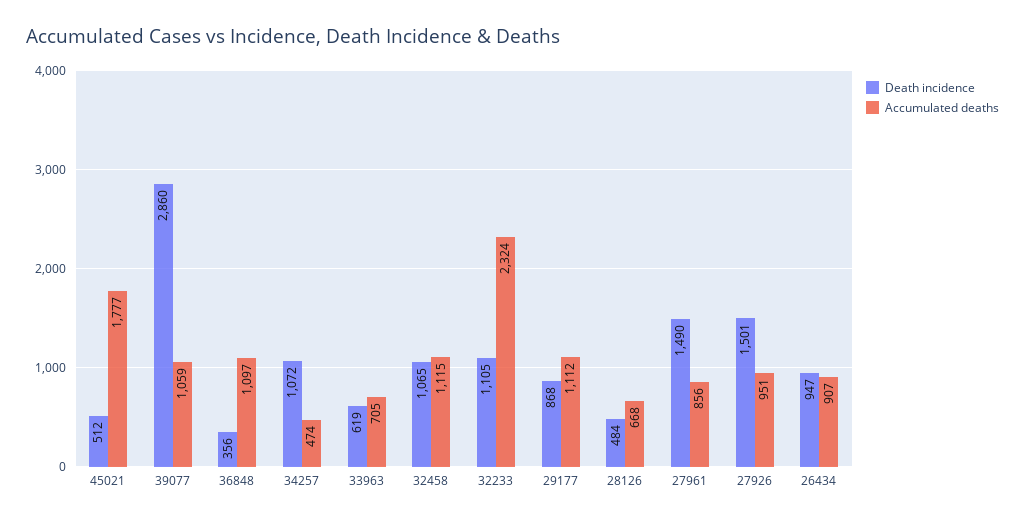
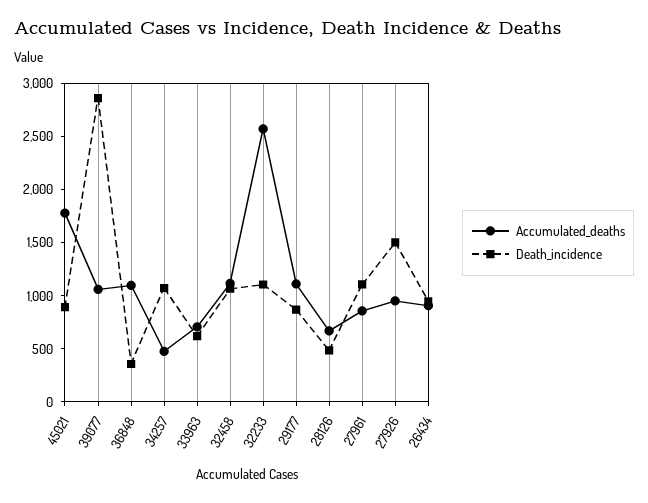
Death incidence, 45021: 512 -> 900
Accumulated deaths, 32233: 2324 -> 2600
Death incidence, 27961: 1490 -> 1100

